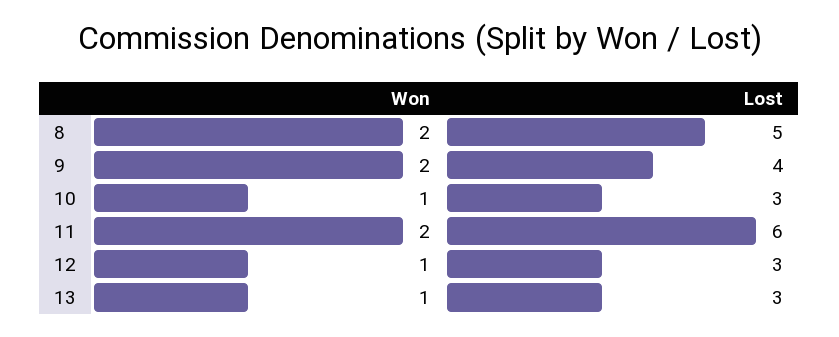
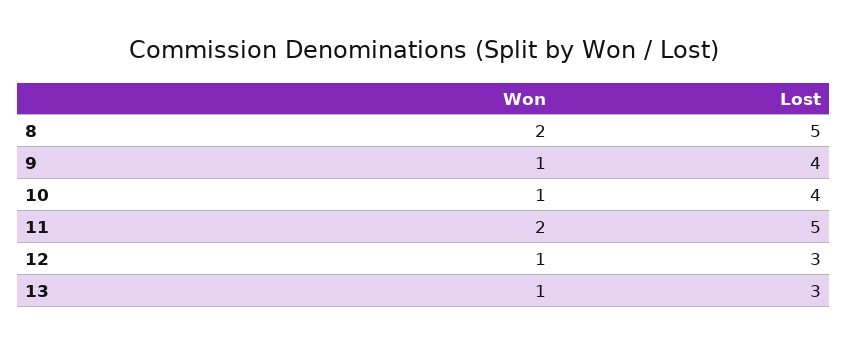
Won, 9: 2 -> 1
Lost, 10: 3 -> 4
Lost, 11: 6 -> 5

